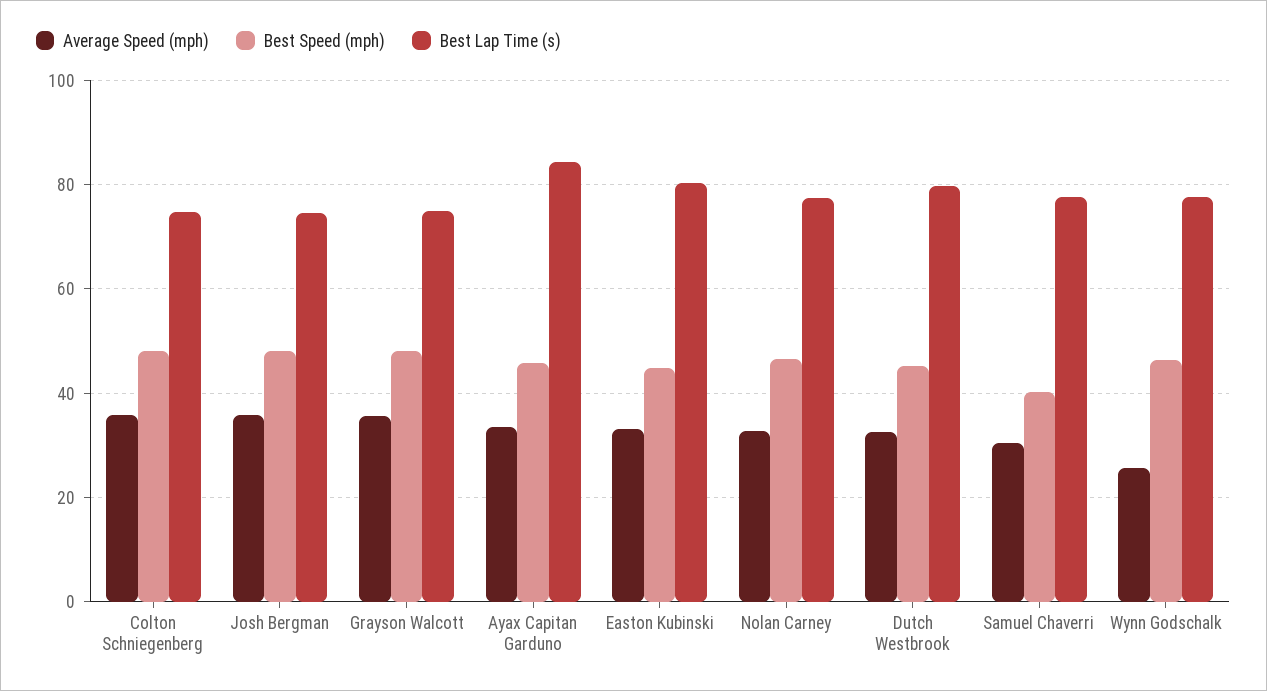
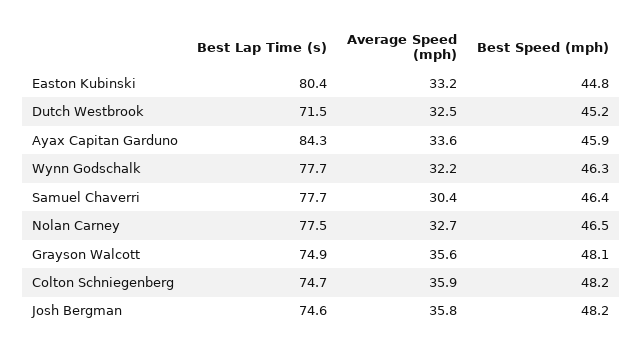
Best Lap Time (s), Dutch Westbrook: 80 -> 71.5
Best Speed (mph), Samuel Chaverri: 40 -> 46.4
Average Speed (mph), Wynn Godschalk: 26 -> 32.2

